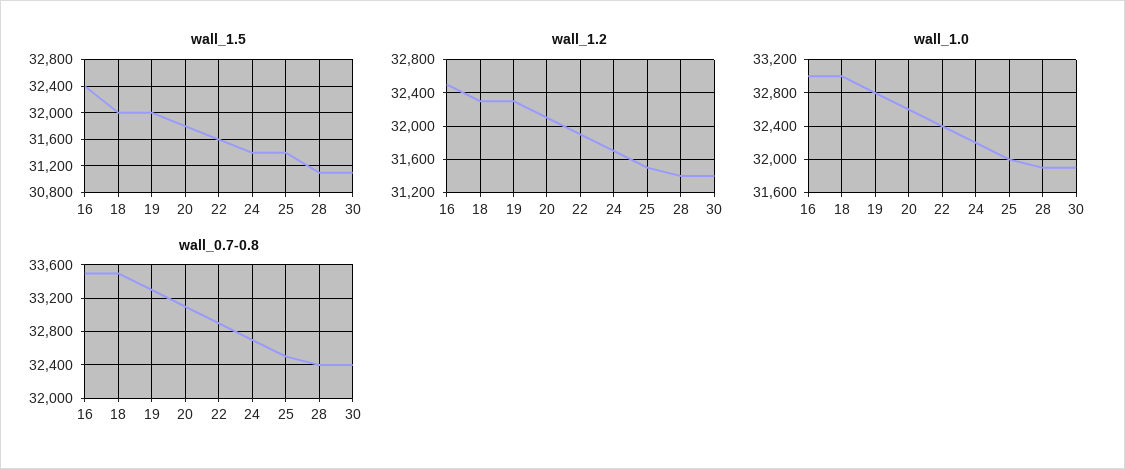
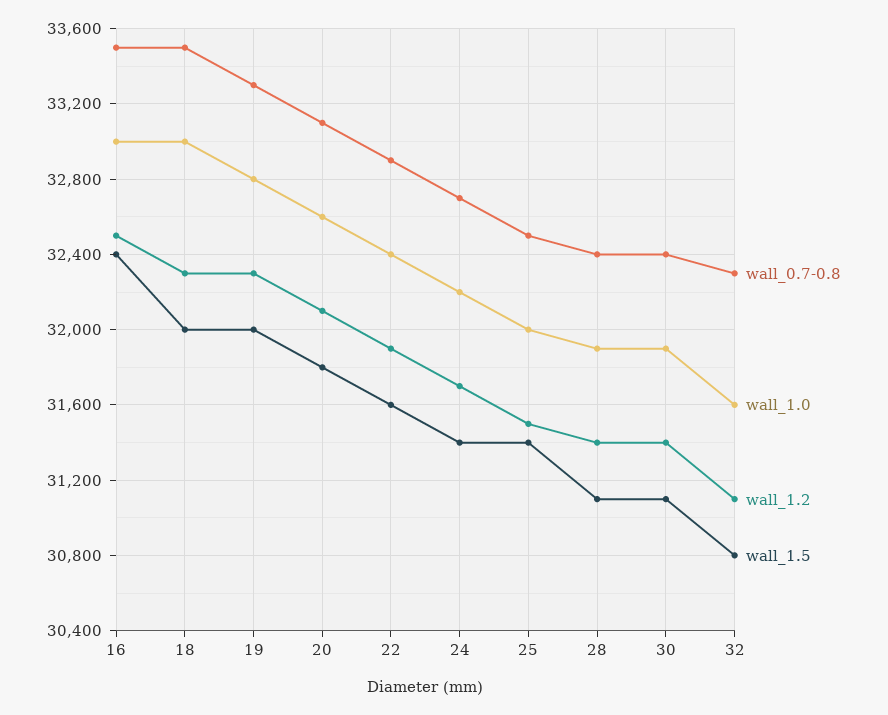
wall_0.7-0.8, 32: none -> 32300
wall_1.0, 32: none -> 31600
wall_1.2, 32: none -> 31100
wall_1.5, 32: none -> 30800

